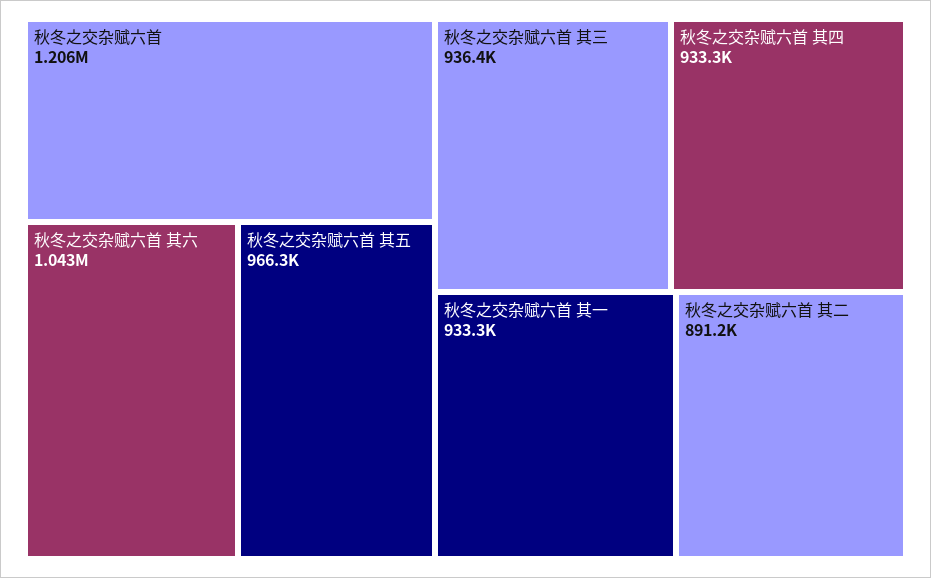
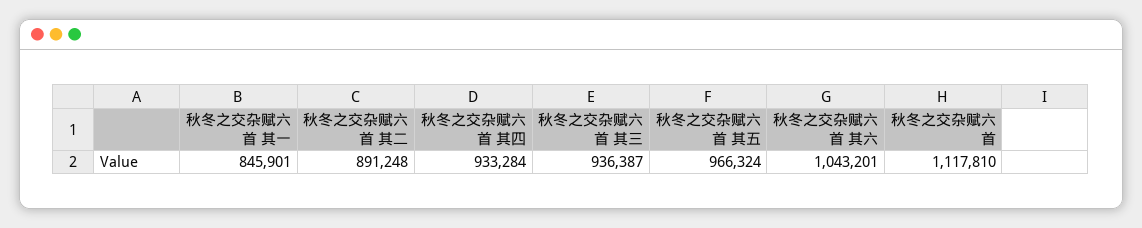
秋冬之交杂赋六首: 1206000 -> 1117810
秋冬之交杂赋六首 其一: 933300 -> 845901

